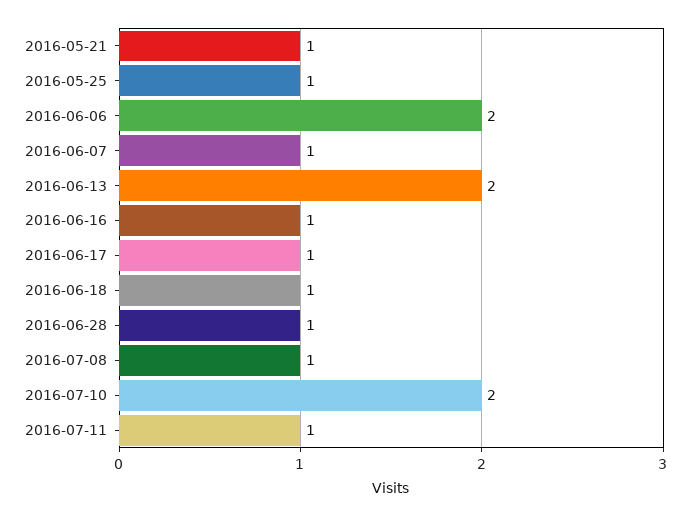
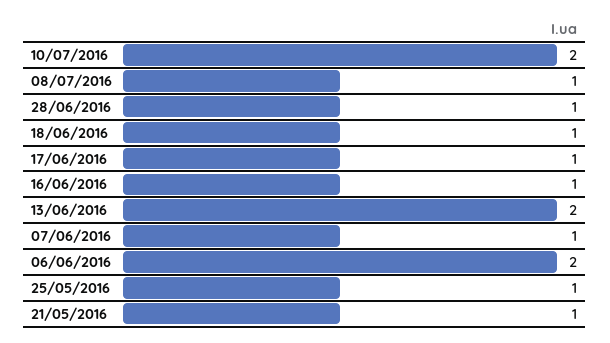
2016-07-11: 1 -> none

